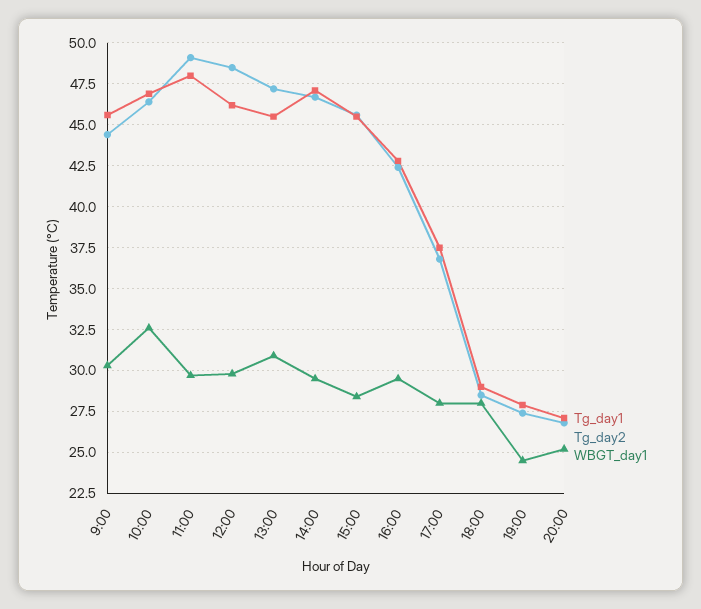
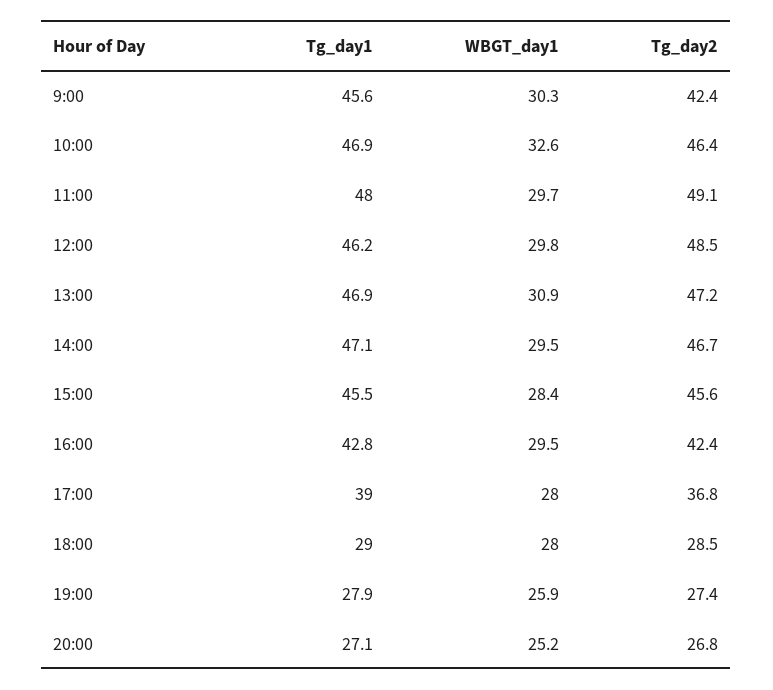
Tg_day2, 9:00: 44.5 -> 42.4
Tg_day1, 13:00: 45.5 -> 46.9
Tg_day1, 17:00: 37.5 -> 39
WBGT_day1, 19:00: 24.5 -> 25.9

